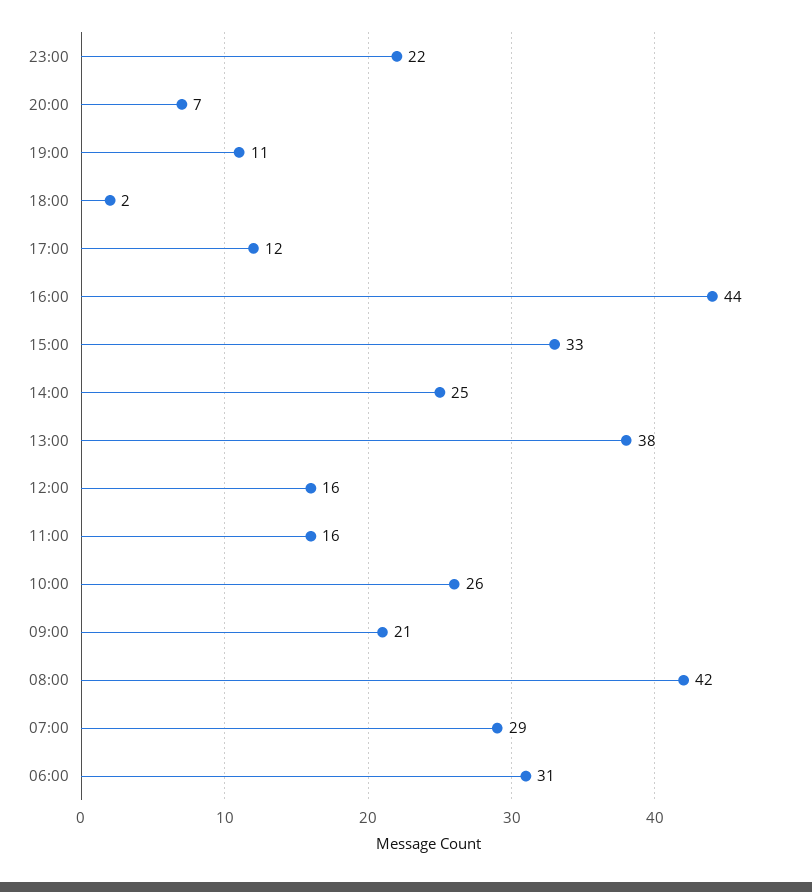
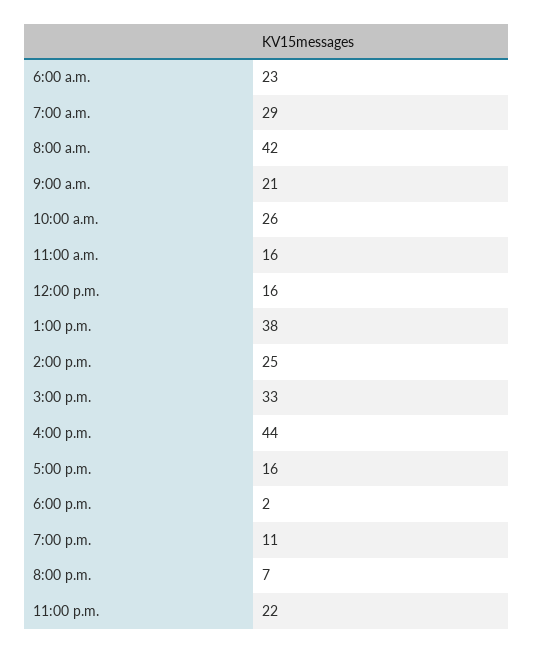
17:00: 12 -> 16
06:00: 31 -> 23

